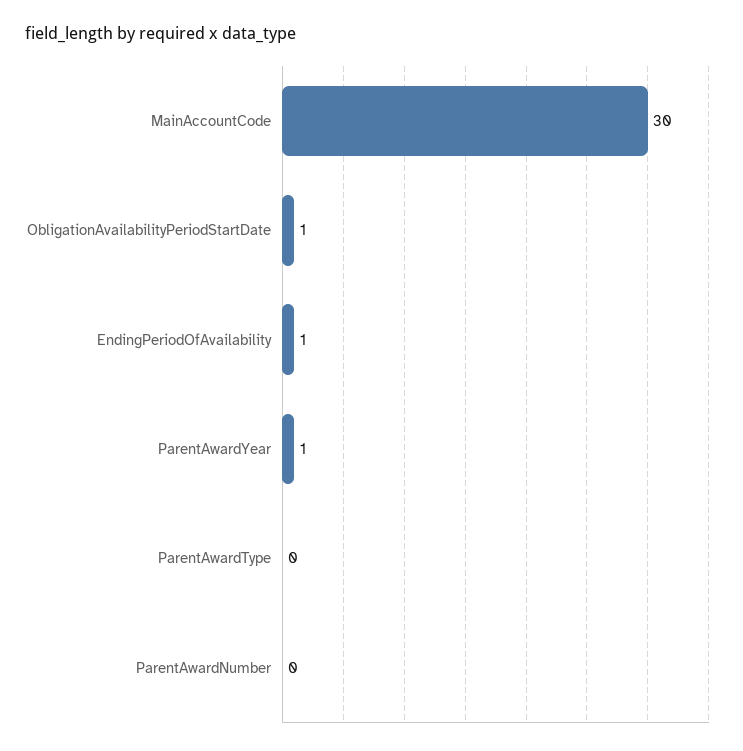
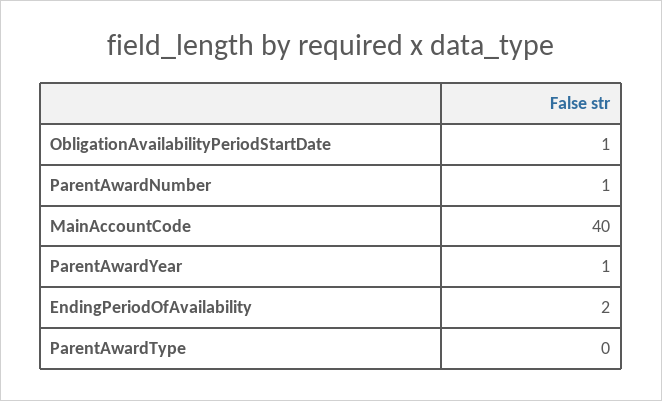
MainAccountCode: 30 -> 40
EndingPeriodOfAvailability: 1 -> 2
ParentAwardNumber: 0 -> 1

